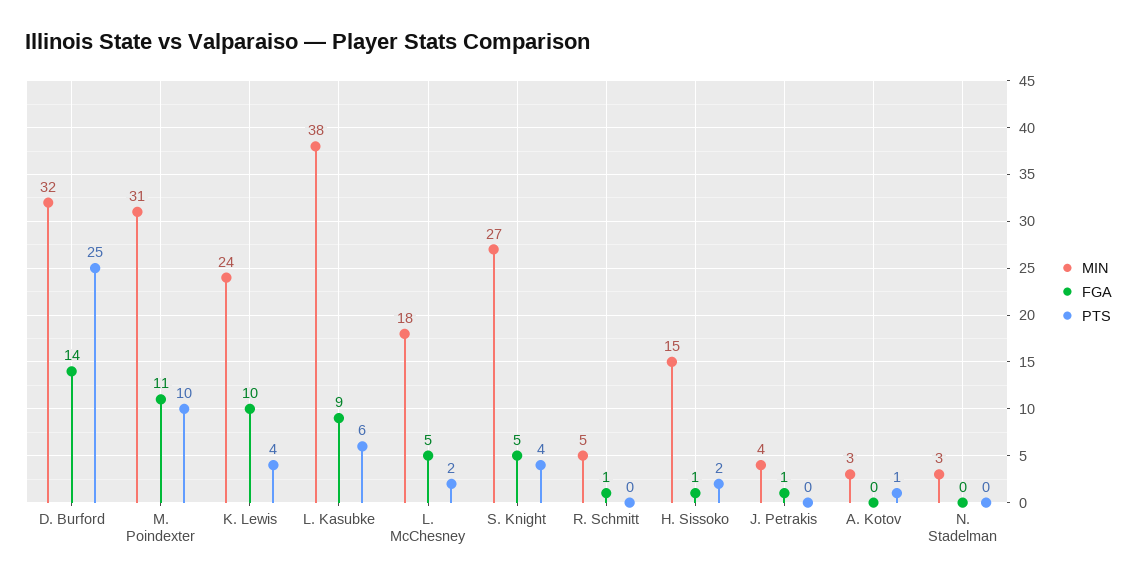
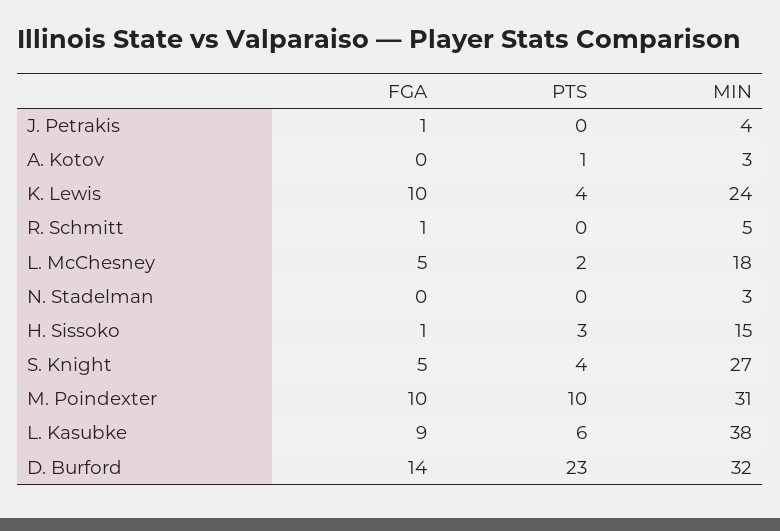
PTS, D. Burford: 25 -> 23
FGA, M. Poindexter: 11 -> 10
PTS, H. Sissoko: 2 -> 3

